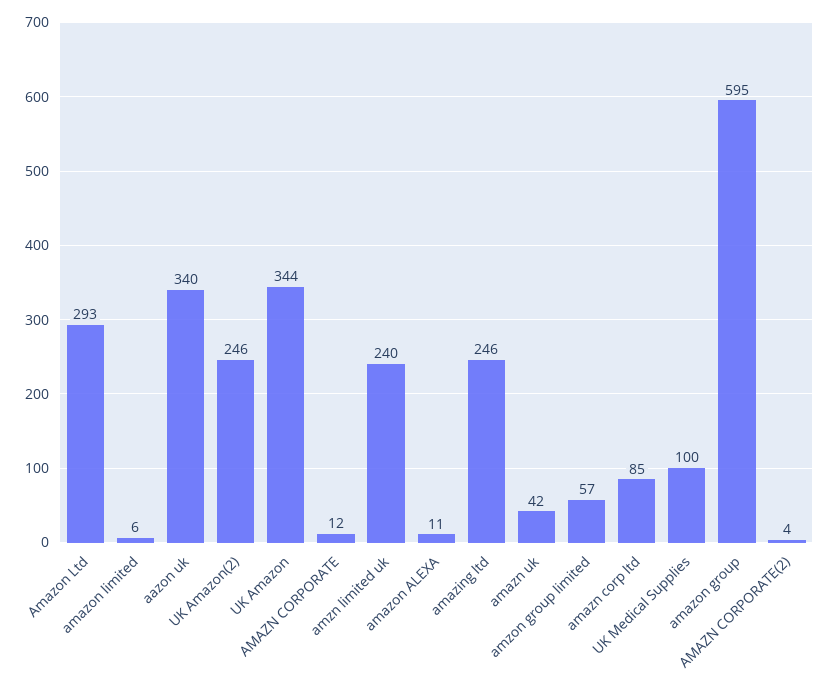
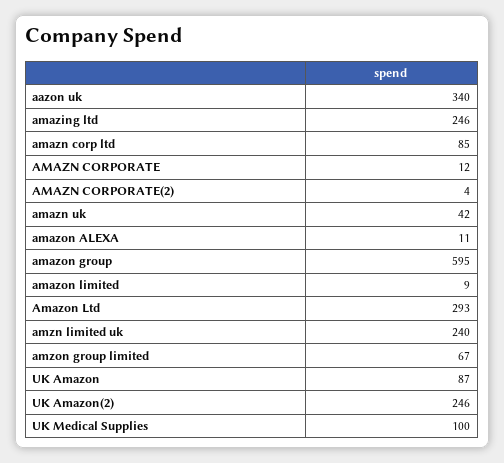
amazon limited: 6 -> 9
UK Amazon: 344 -> 87
amzon group limited: 57 -> 67

